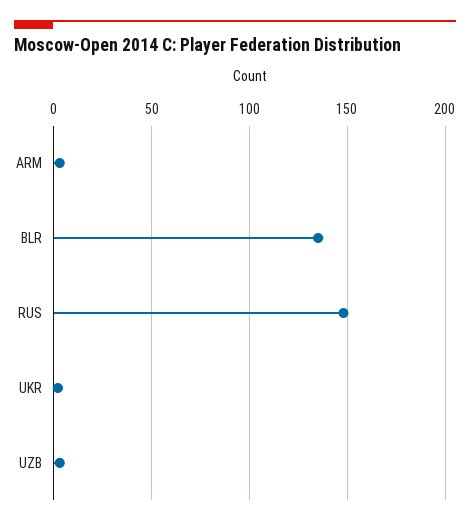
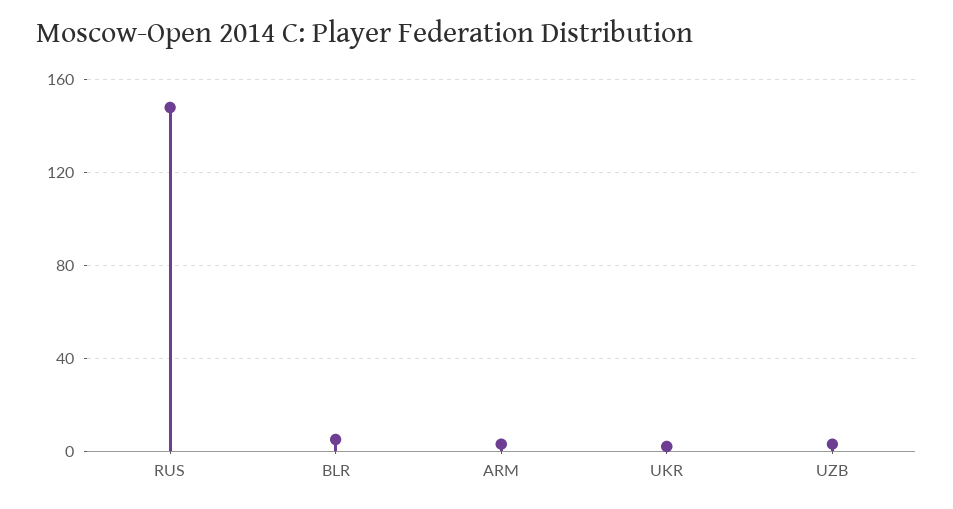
BLR: 135 -> 5

